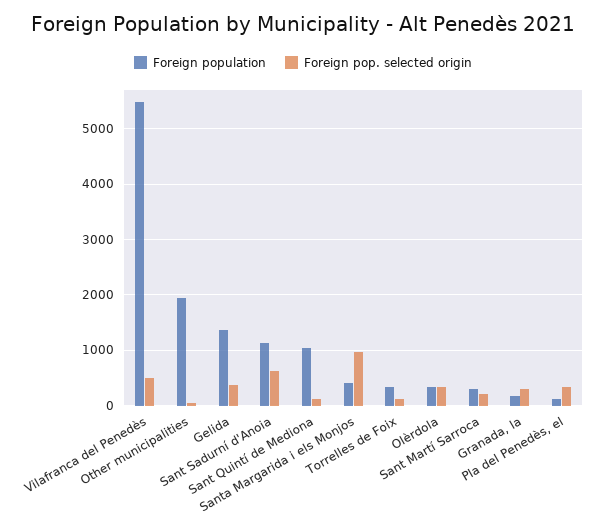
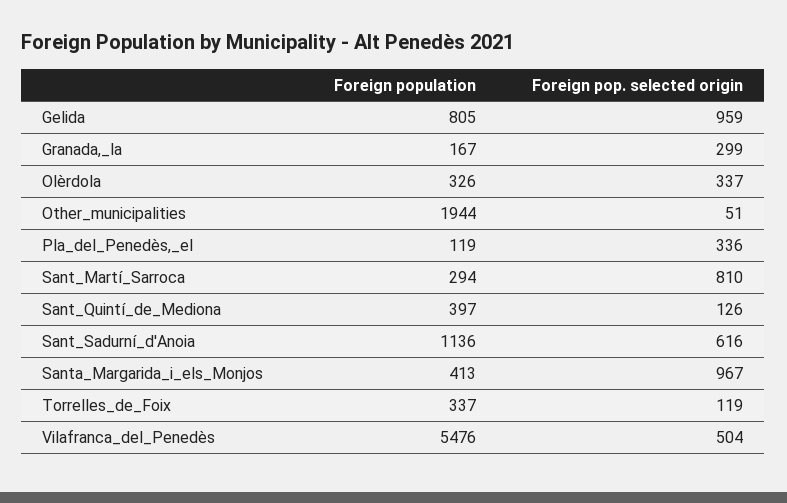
Foreign population, Gelida: 1400 -> 805
Foreign pop. selected origin, Gelida: 400 -> 959
Foreign population, Sant Quintí de Mediona: 1000 -> 397
Foreign pop. selected origin, Sant Martí Sarroca: 200 -> 810

